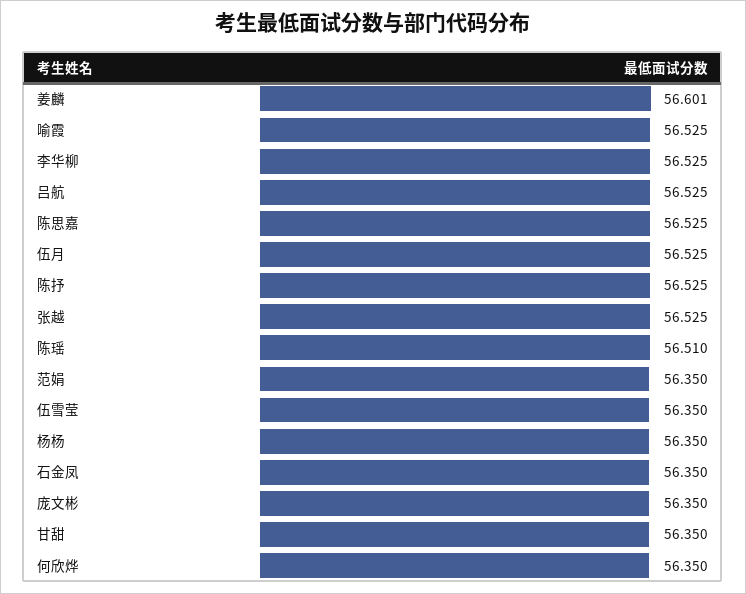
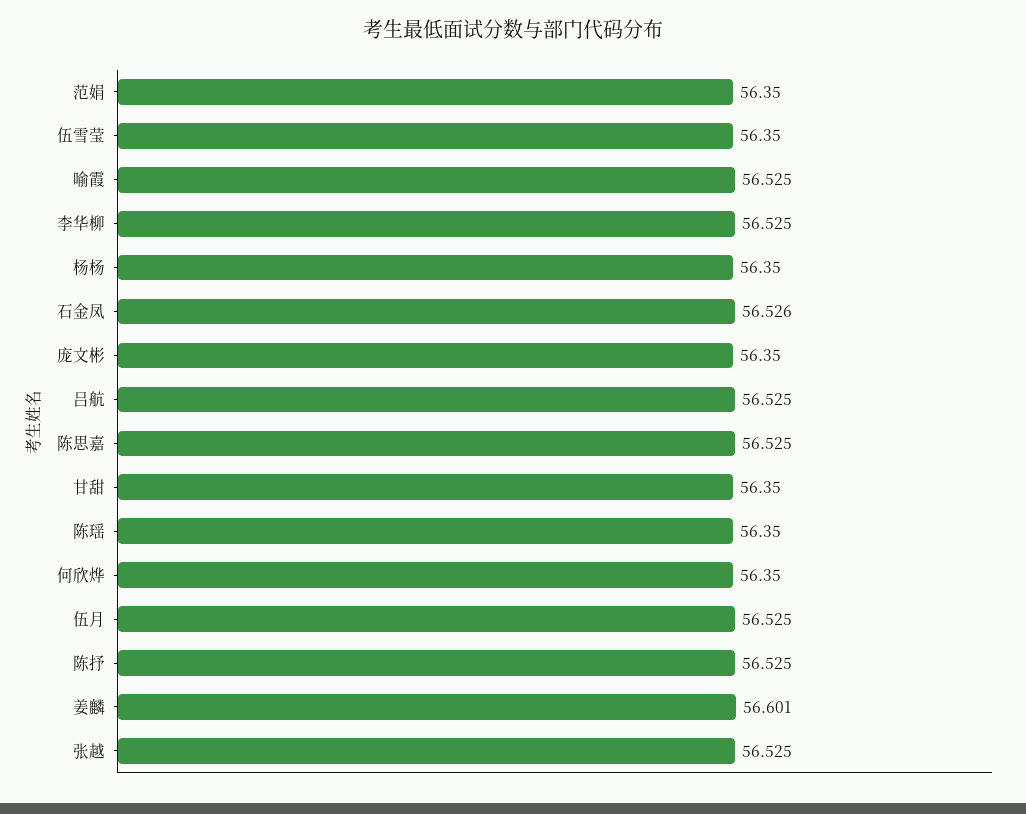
陈瑶: 56.51 -> 56.35
石金凤: 56.35 -> 56.526

